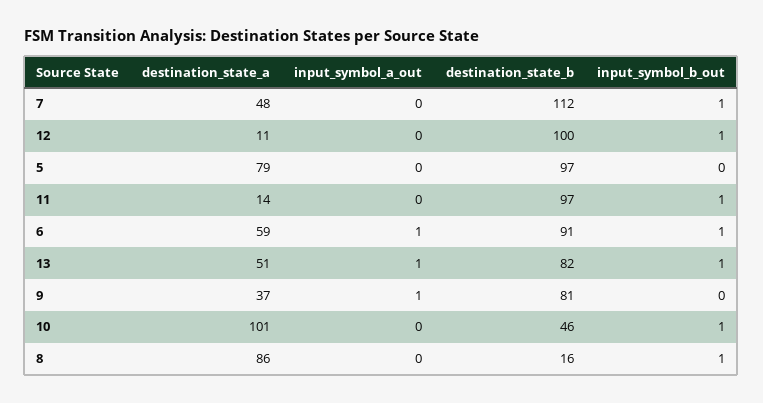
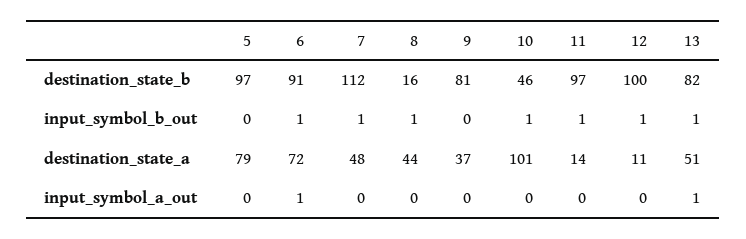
destination_state_a, 6: 59 -> 72
input_symbol_a_out, 9: 1 -> 0
destination_state_a, 8: 86 -> 44

